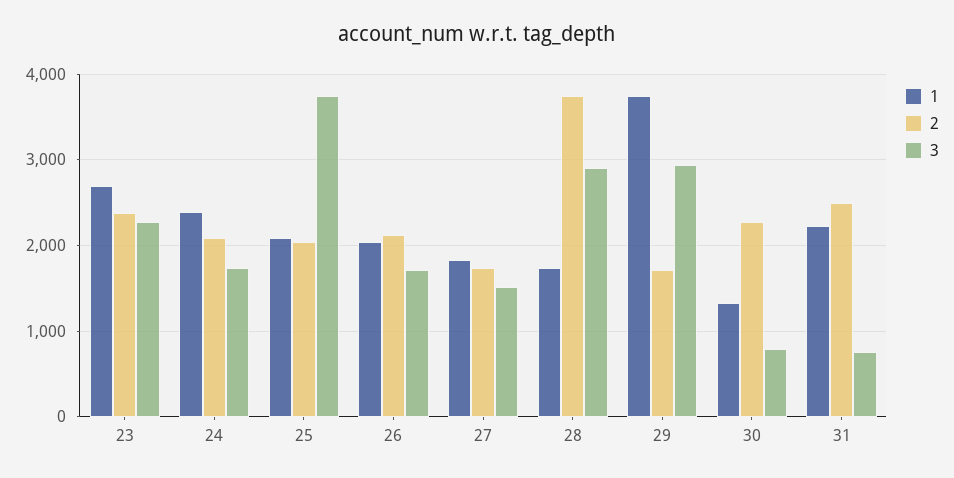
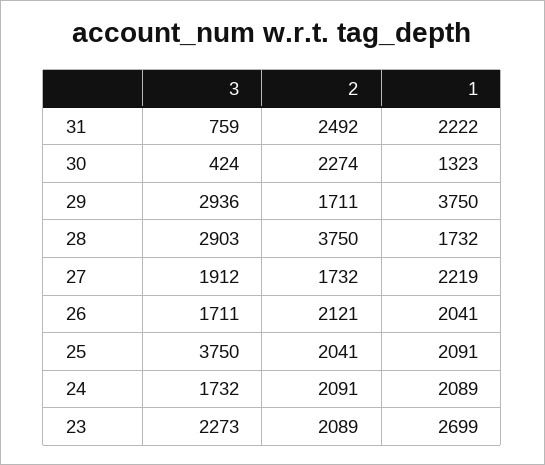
2, 23: 2400 -> 2089
1, 24: 2400 -> 2089
1, 27: 1800 -> 2219
3, 27: 1500 -> 1912
3, 30: 800 -> 424

